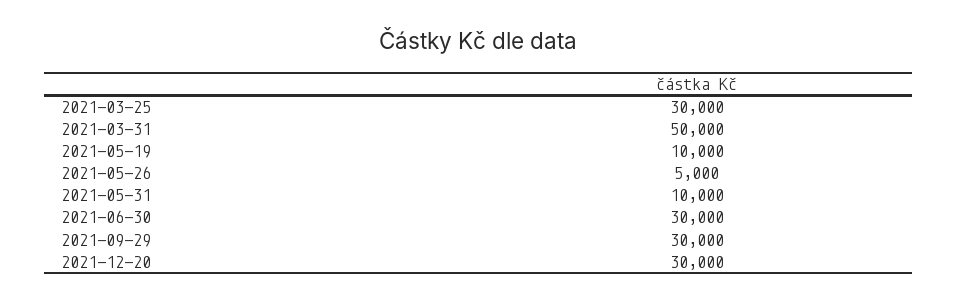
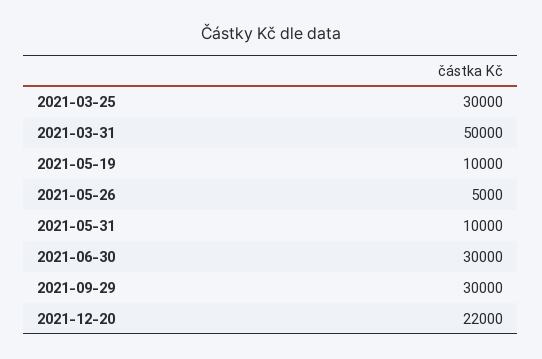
2021-12-20: 30000 -> 22000

